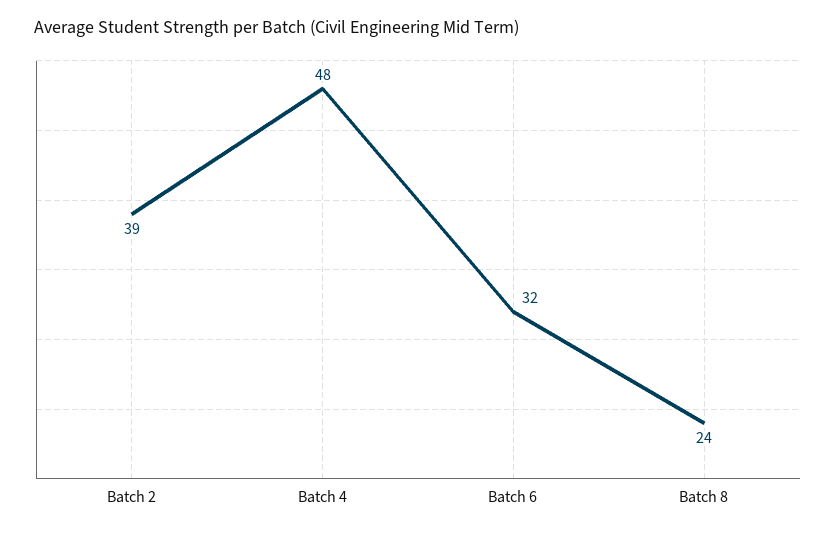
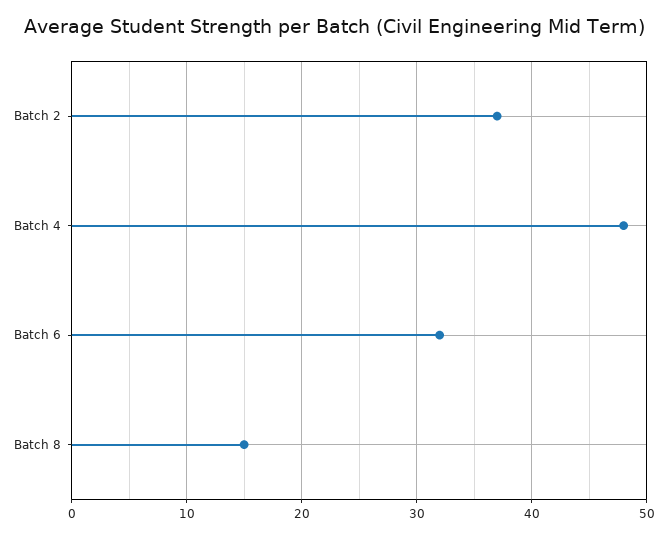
Batch 2: 39 -> 37
Batch 8: 24 -> 15

